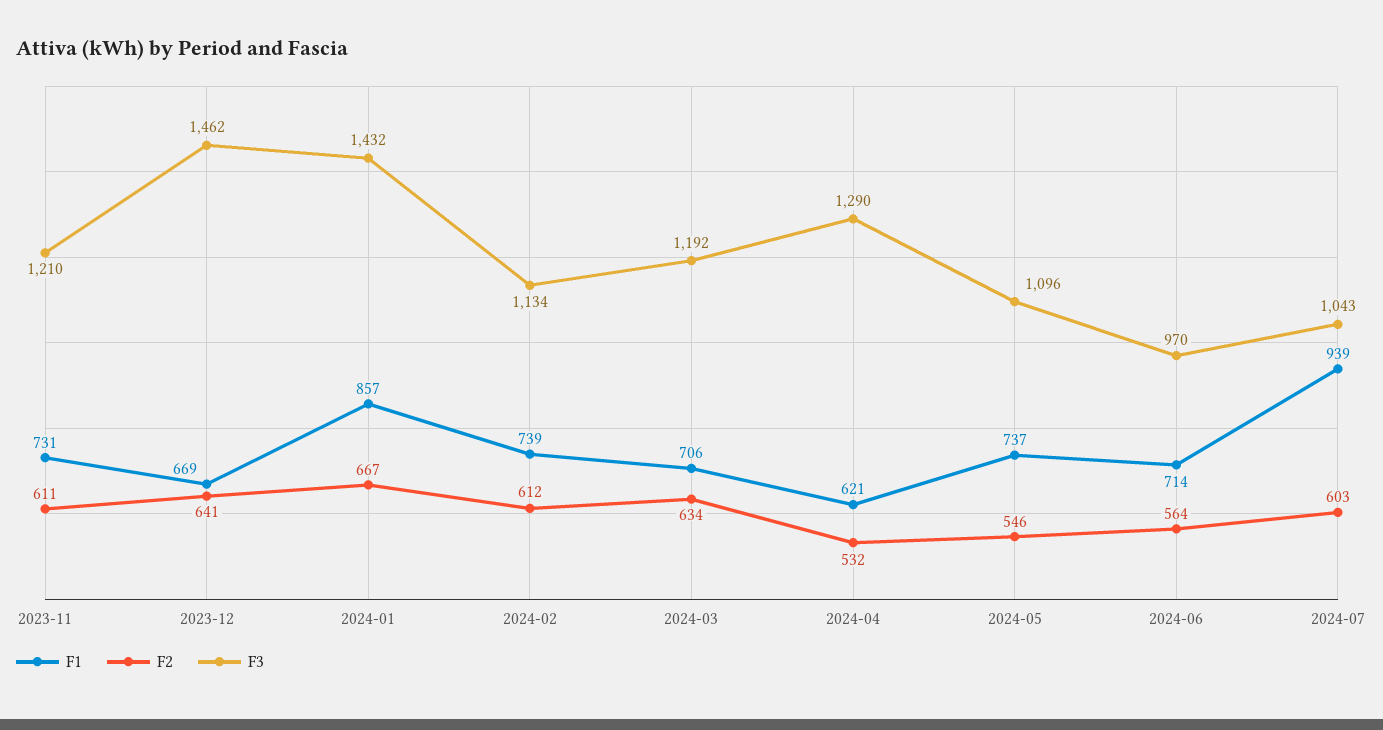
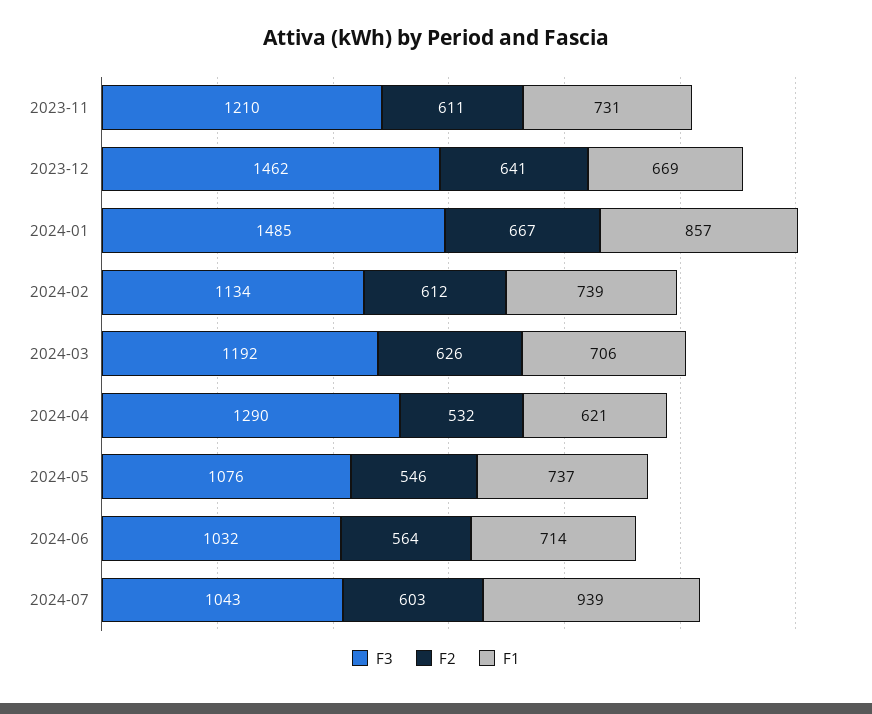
F3, 2024-01: 1432 -> 1485
F2, 2024-03: 634 -> 626
F3, 2024-05: 1096 -> 1076
F3, 2024-06: 970 -> 1032

